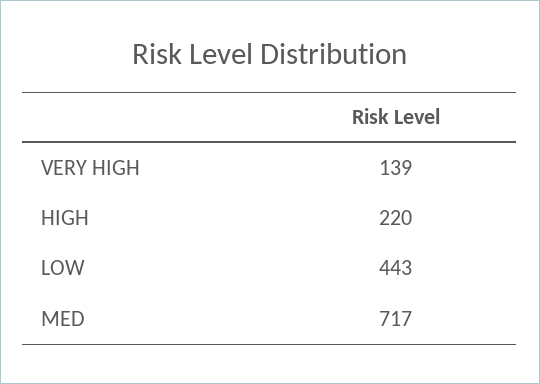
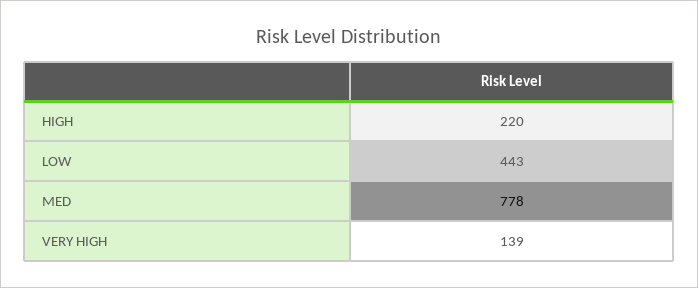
MED: 717 -> 778

